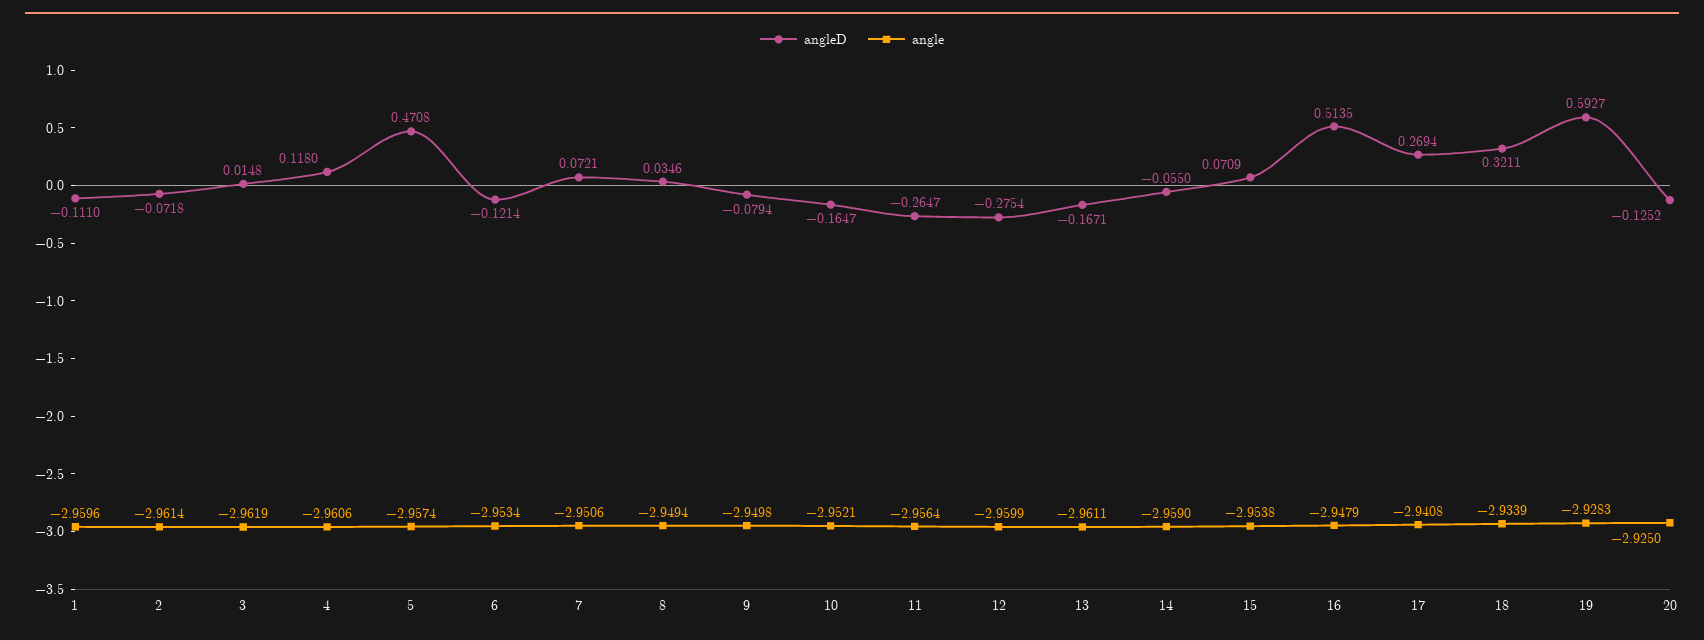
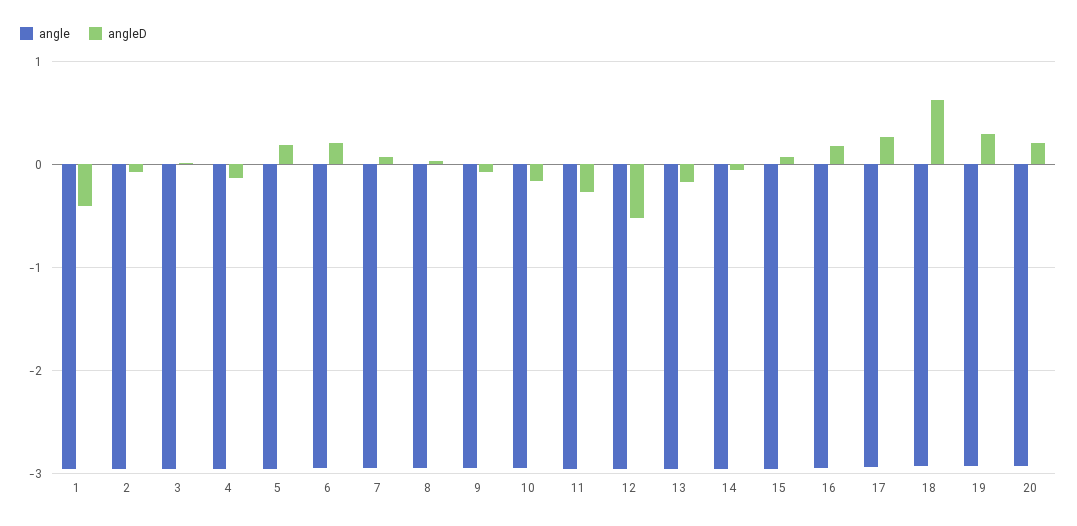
angleD, 1: -0.111 -> -0.4
angleD, 4: 0.118 -> -0.1
angleD, 5: 0.4708 -> 0.2
angleD, 6: -0.1214 -> 0.2
angleD, 12: -0.2754 -> -0.5
angleD, 16: 0.5135 -> 0.2
angleD, 18: 0.3211 -> 0.6
angleD, 19: 0.5927 -> 0.3
angleD, 20: -0.1252 -> 0.2

